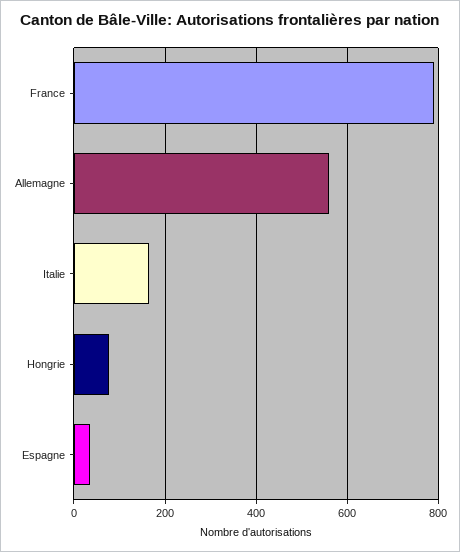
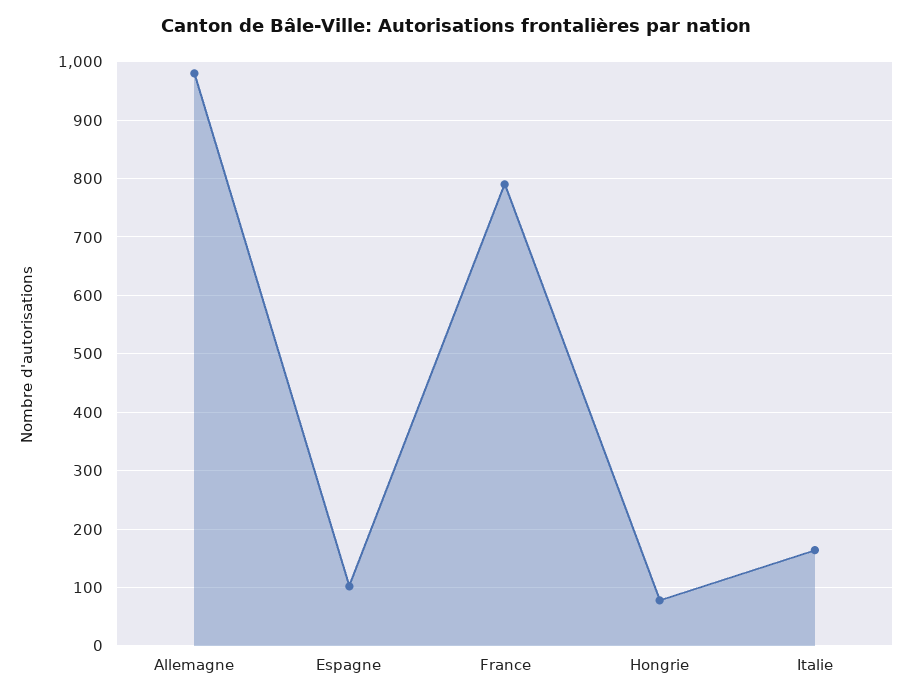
Allemagne: 560 -> 980
Espagne: 40 -> 100

